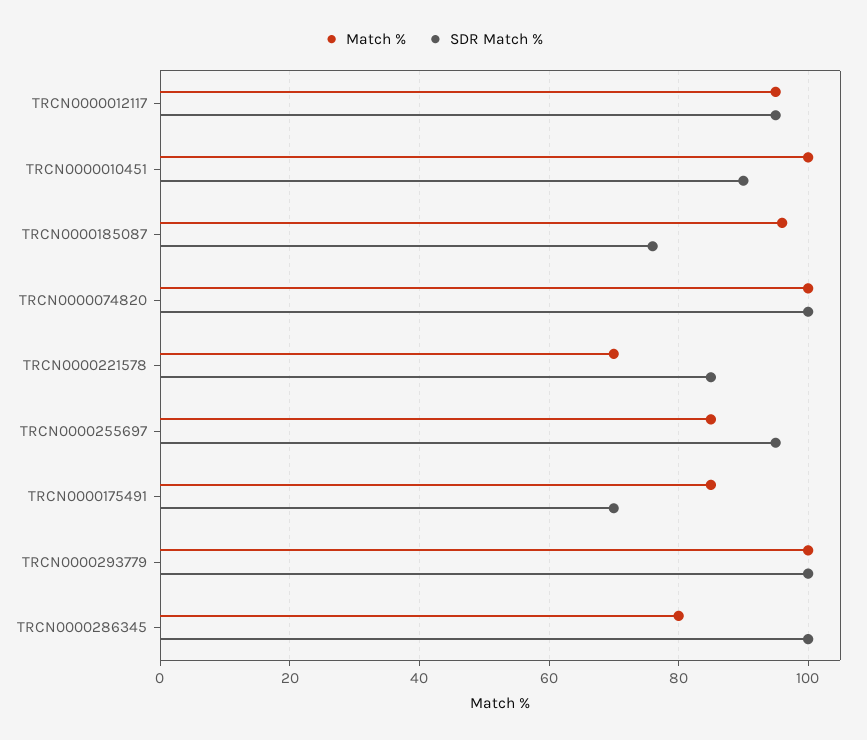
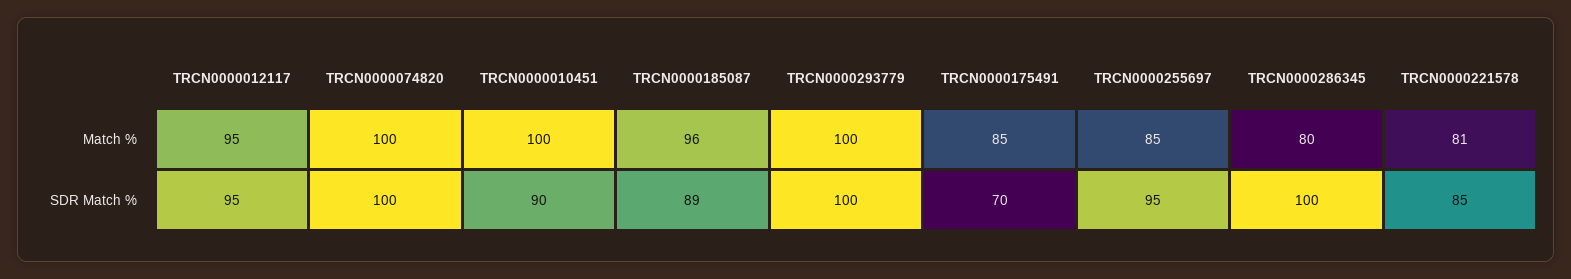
SDR Match %, TRCN0000185087: 75 -> 89
Match %, TRCN0000221578: 70 -> 81

